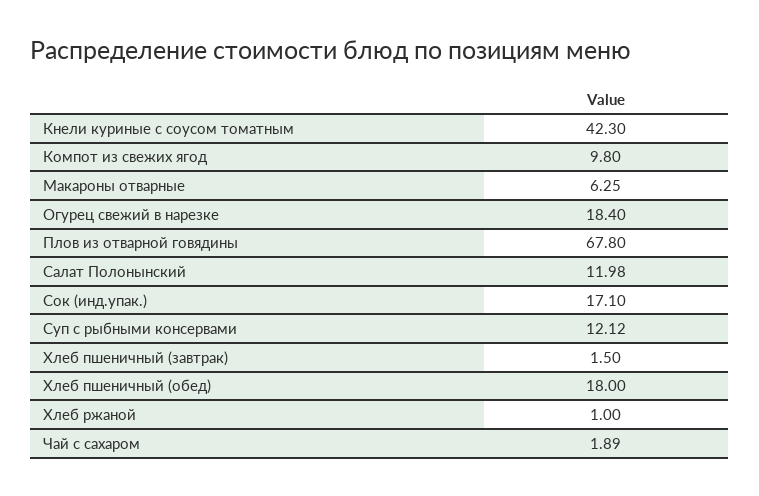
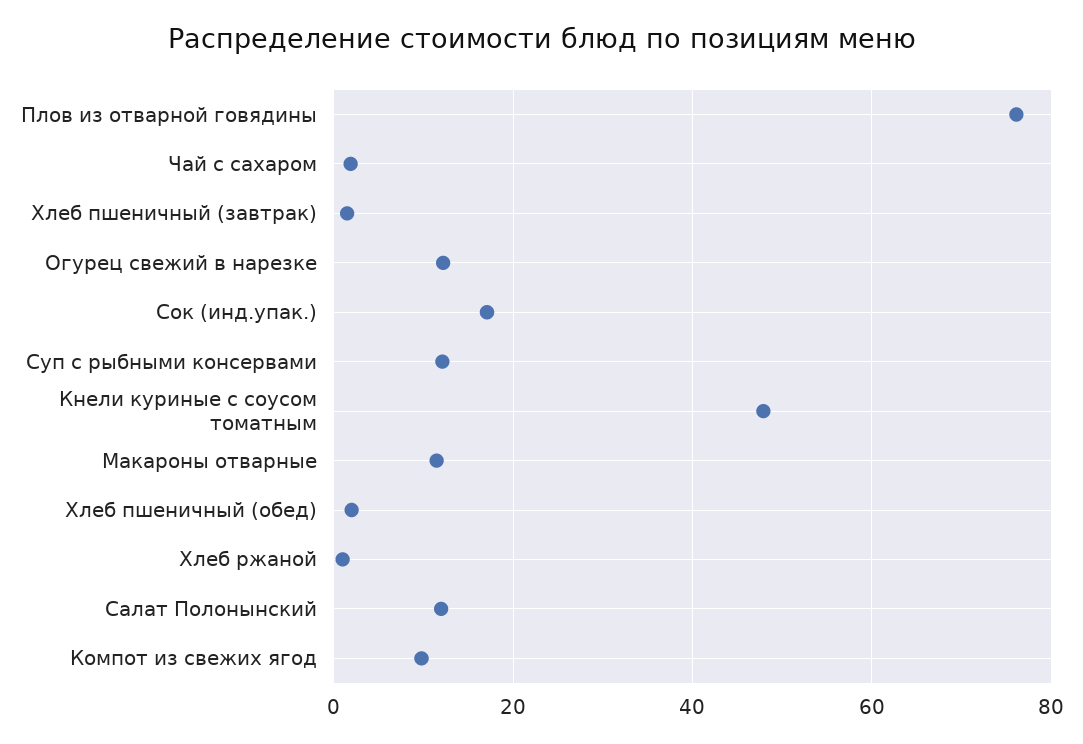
Кнели куриные с соусом томатным: 42.3 -> 48
Макароны отварные: 6.25 -> 12
Огурец свежий в нарезке: 18.4 -> 12
Плов из отварной говядины: 67.8 -> 76
Хлеб пшеничный (обед): 18 -> 2

